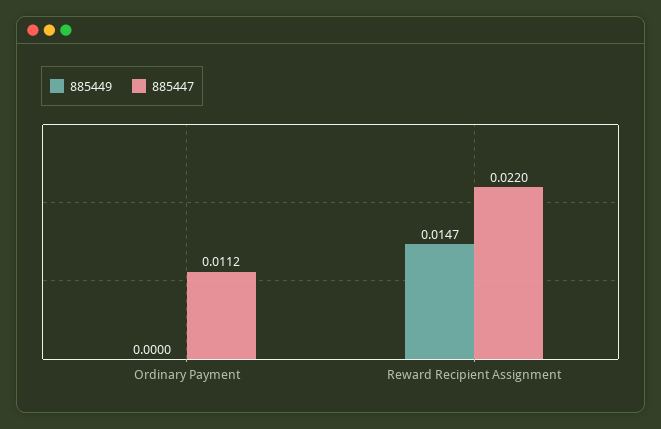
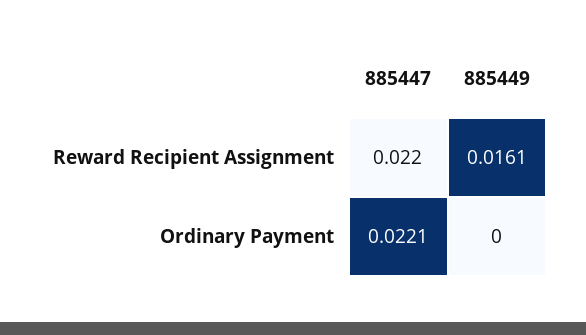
885447, Ordinary Payment: 0.0112 -> 0.0221
885449, Reward Recipient Assignment: 0.0147 -> 0.0161

